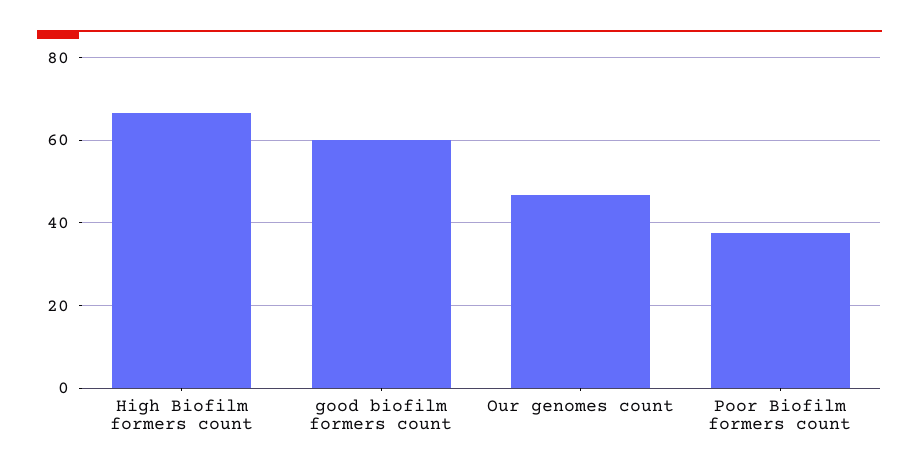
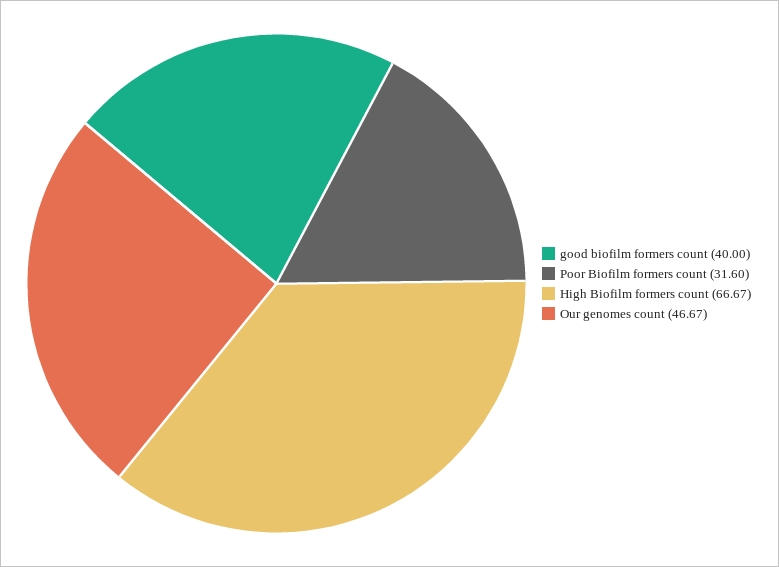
good biofilm formers count: 60 -> 40
Poor Biofilm formers count: 38 -> 31.6

